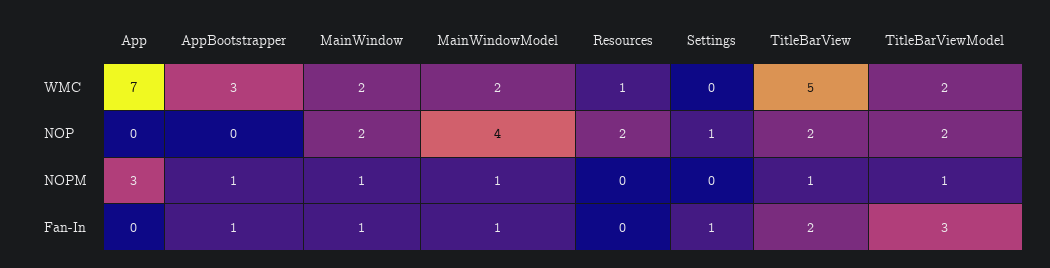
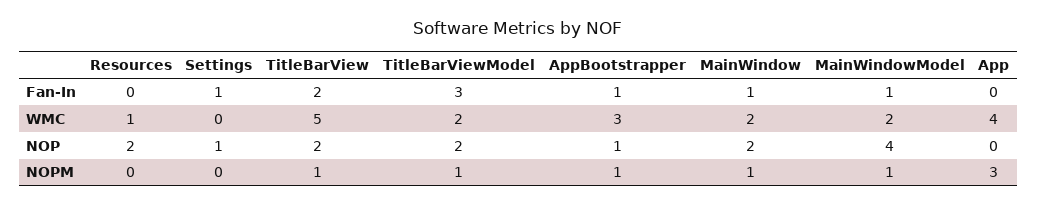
App, WMC: 7 -> 4
AppBootstrapper, NOP: 0 -> 1

